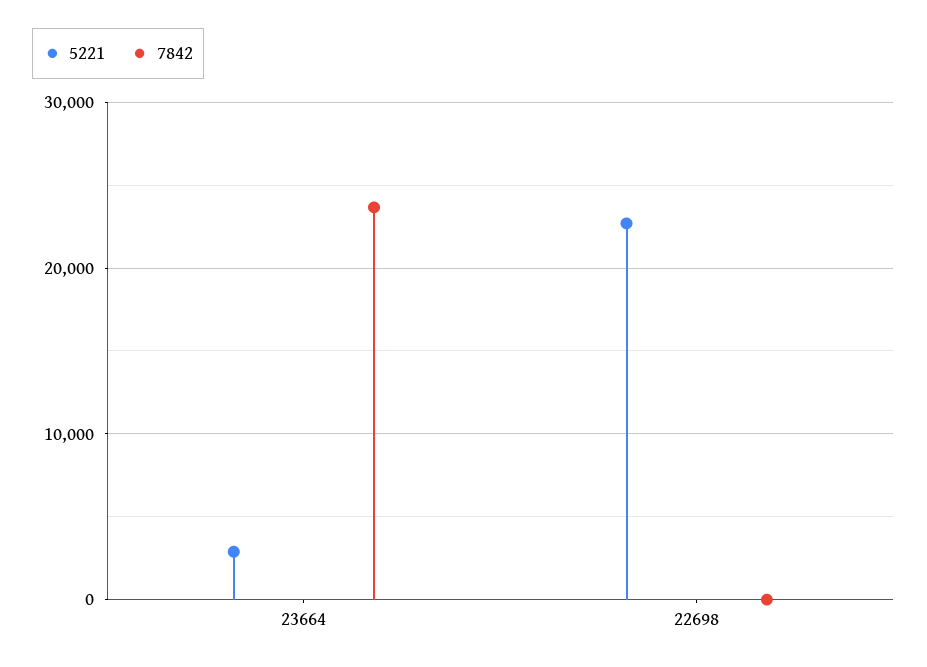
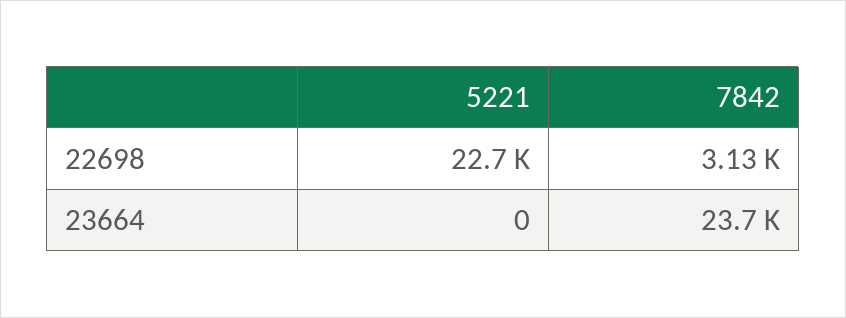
5221, 23664: 3000 -> 0
7842, 22698: 0 -> 3130

